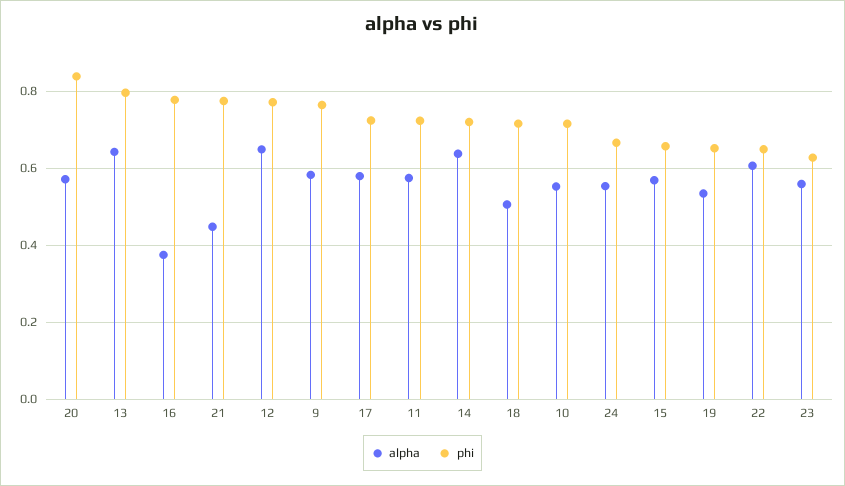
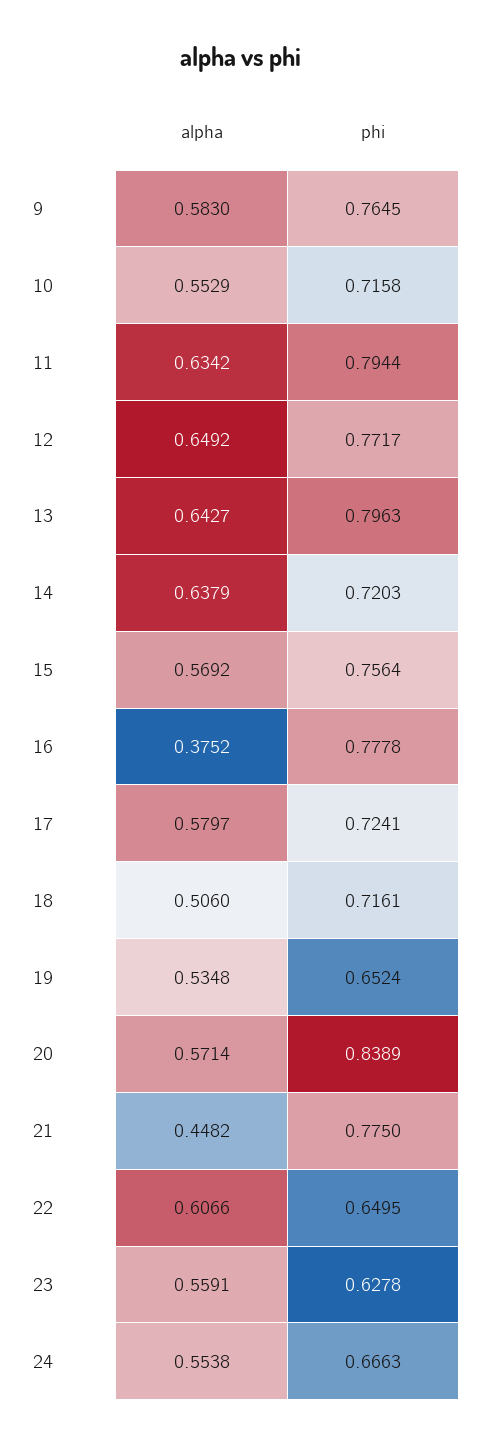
alpha, 11: 0.58 -> 0.6342
phi, 11: 0.72 -> 0.7944
phi, 15: 0.66 -> 0.7564

